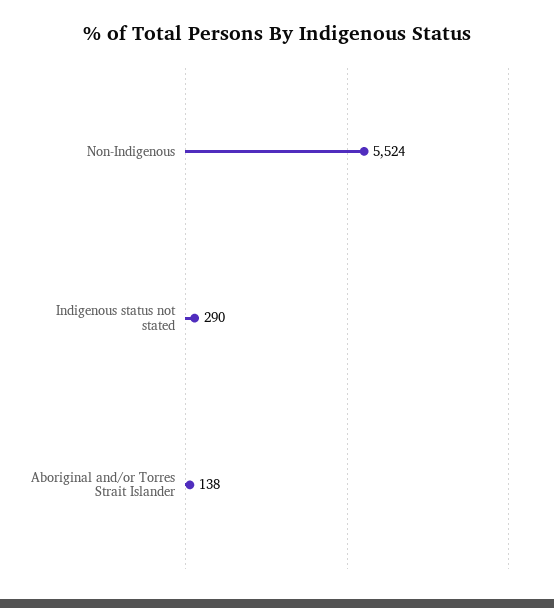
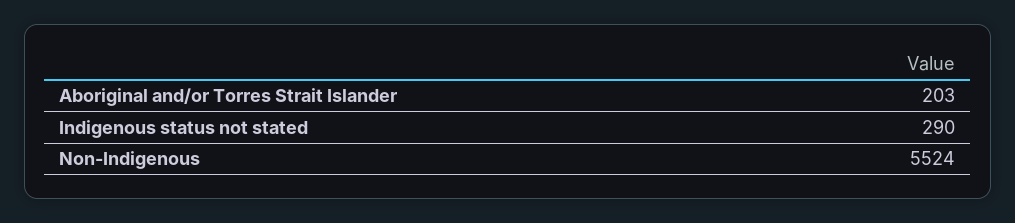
Aboriginal and/or Torres Strait Islander: 138 -> 203

